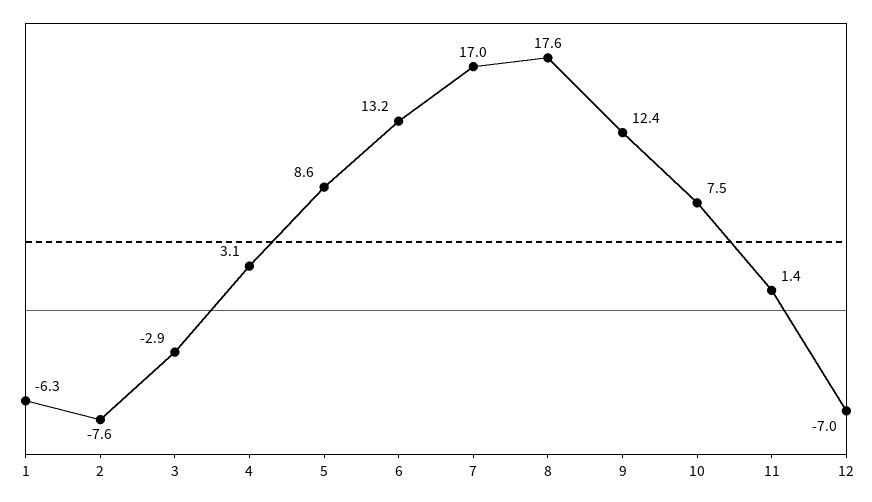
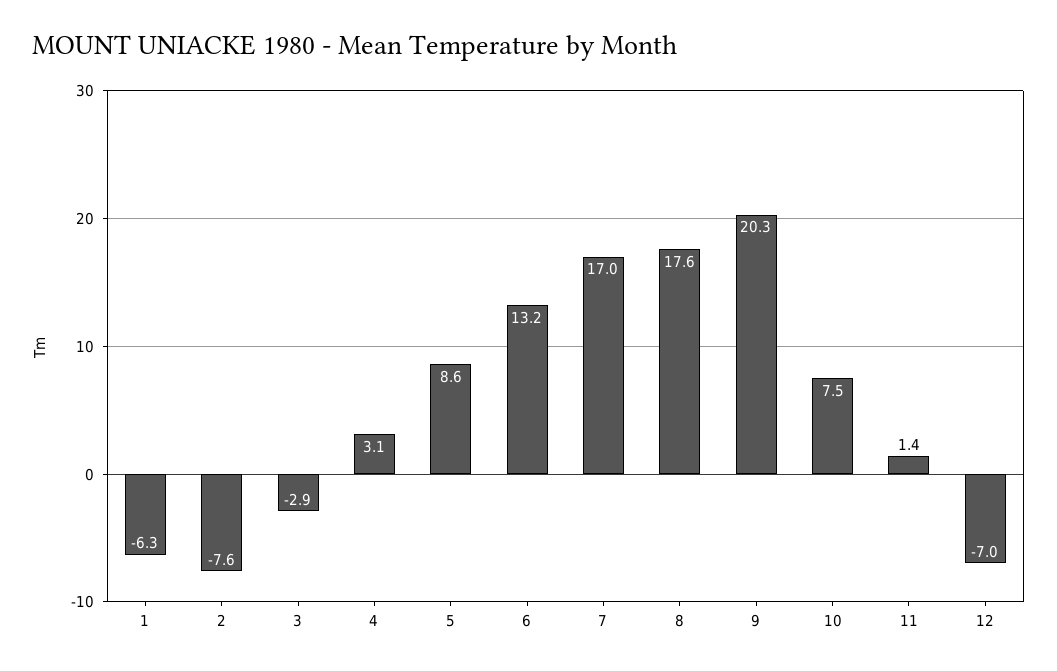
9: 12.4 -> 20.3

